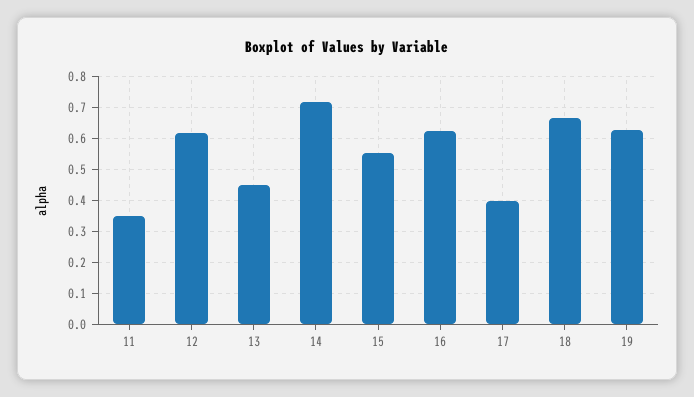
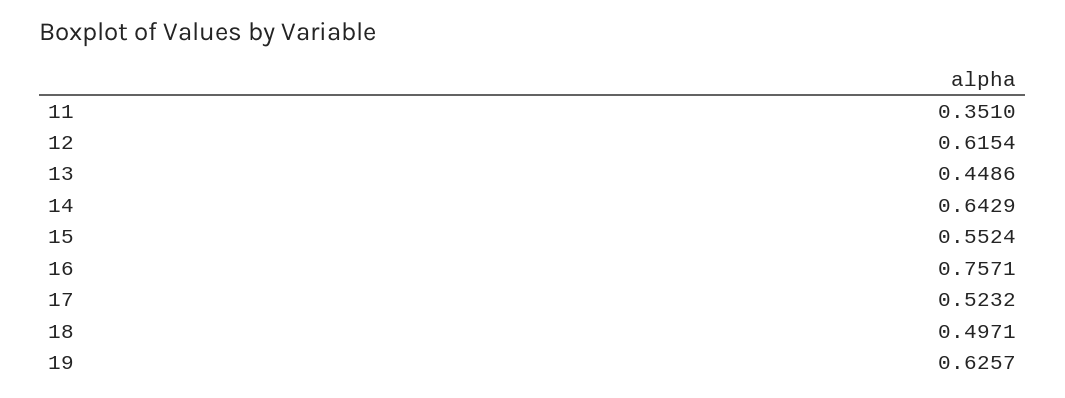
14: 0.72 -> 0.6429
16: 0.62 -> 0.7571
17: 0.4 -> 0.5232
18: 0.66 -> 0.4971

